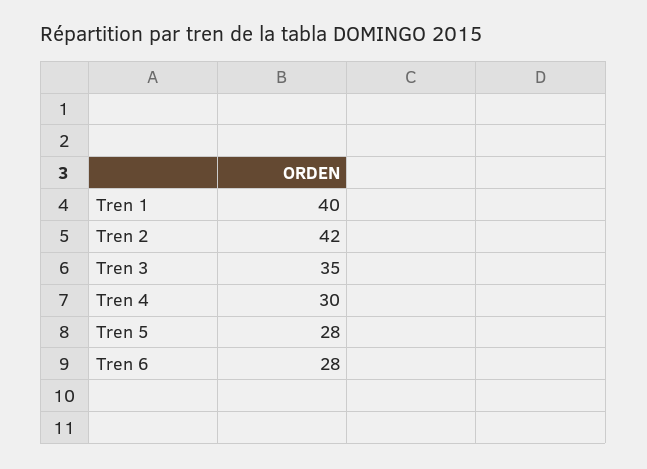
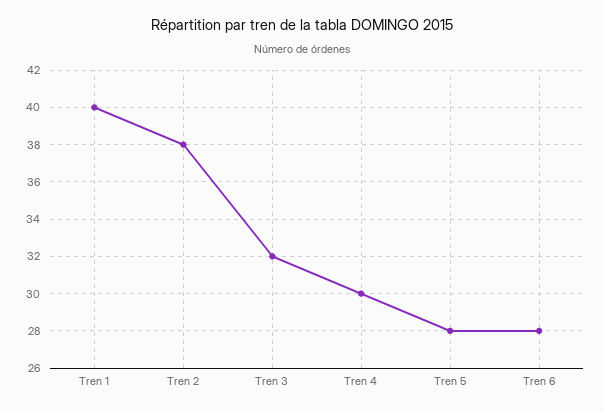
Tren 2: 42 -> 38
Tren 3: 35 -> 32

